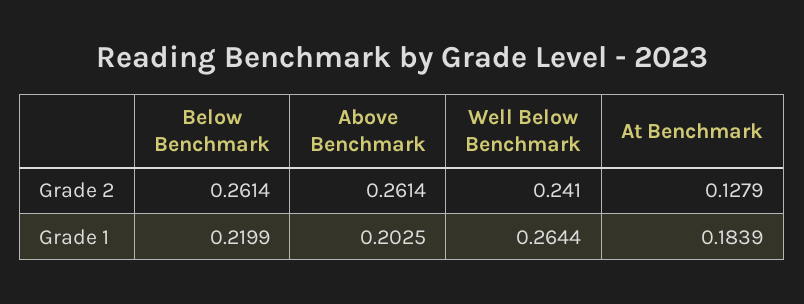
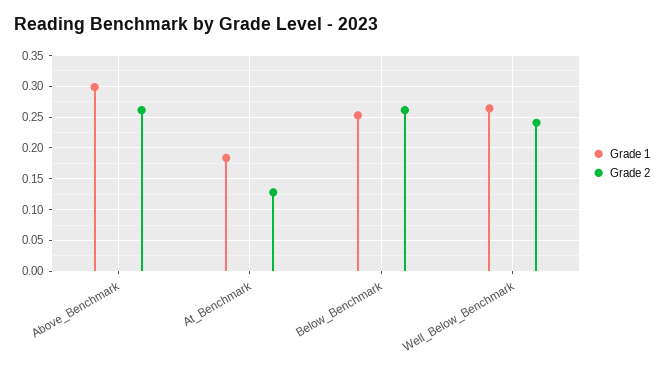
Grade 1, Below Benchmark: 0.2199 -> 0.25
Grade 1, Above Benchmark: 0.2025 -> 0.3

